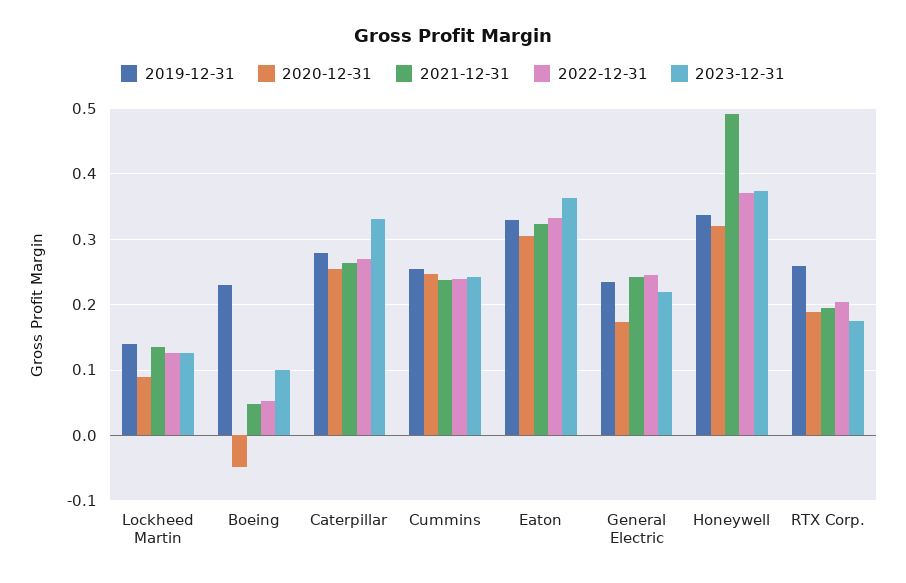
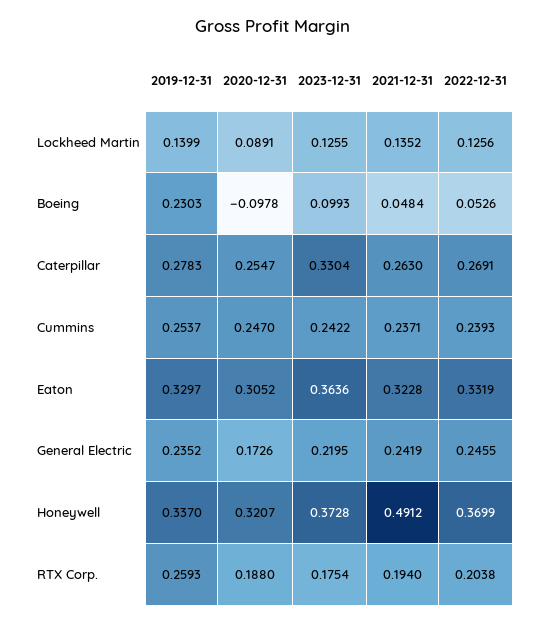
2020-12-31, Boeing: -0.05 -> -0.0978

